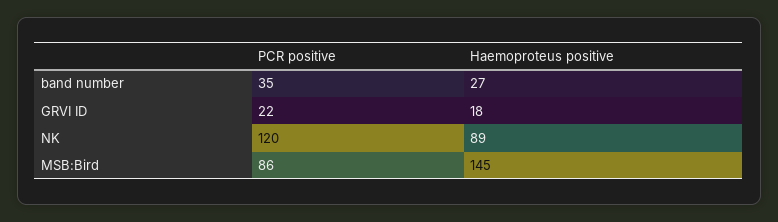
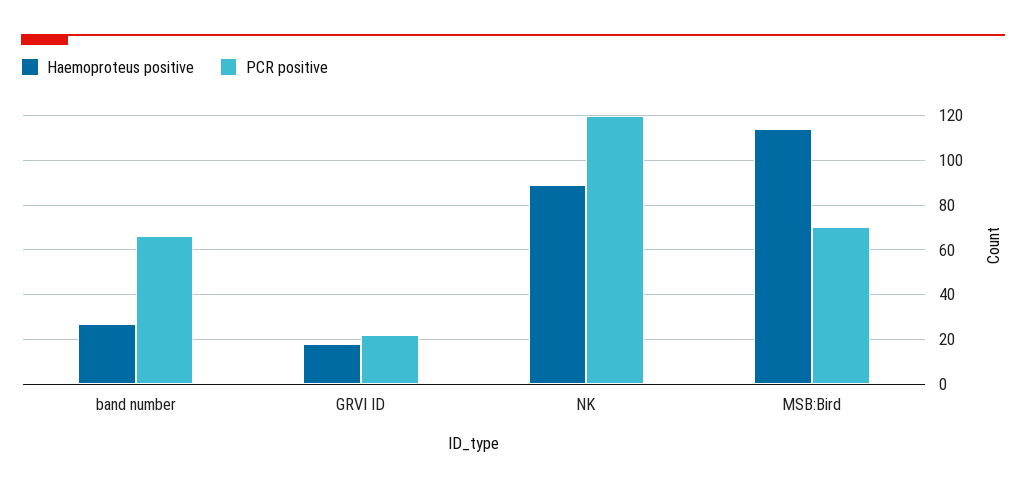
PCR positive, band number: 35 -> 65
PCR positive, MSB:Bird: 86 -> 70
Haemoproteus positive, MSB:Bird: 145 -> 115

